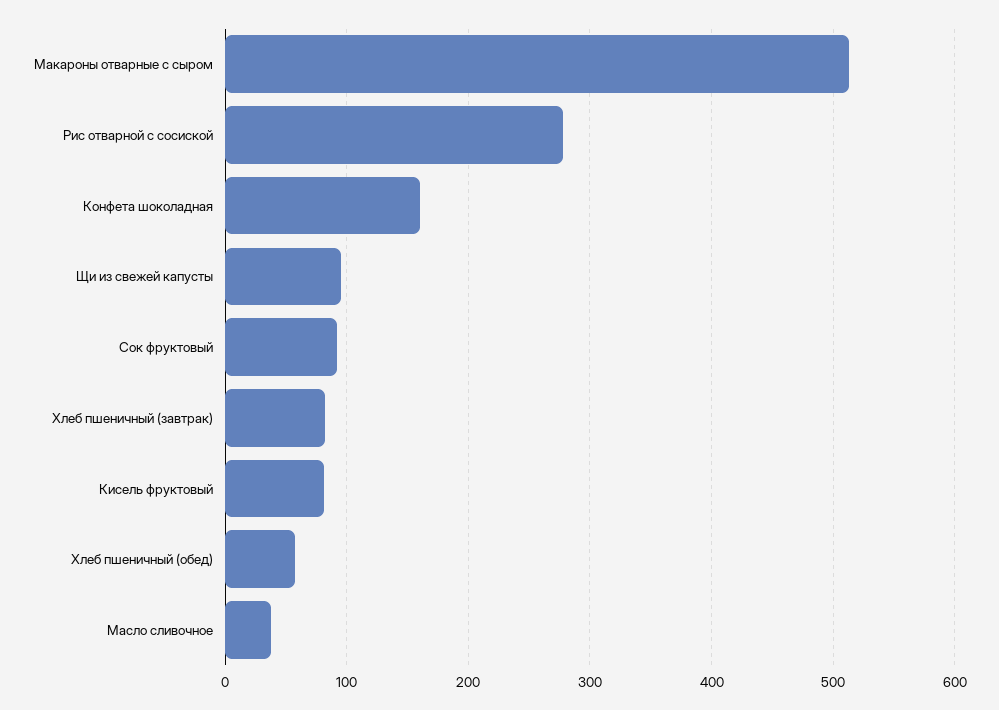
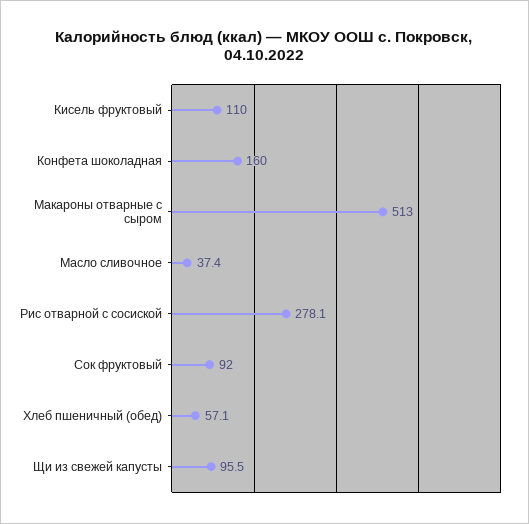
Хлеб пшеничный (завтрак): 80 -> none
Кисель фруктовый: 80 -> 110

